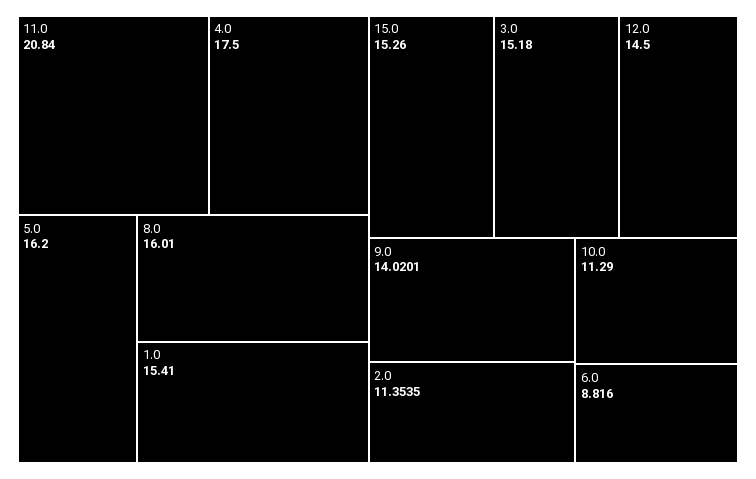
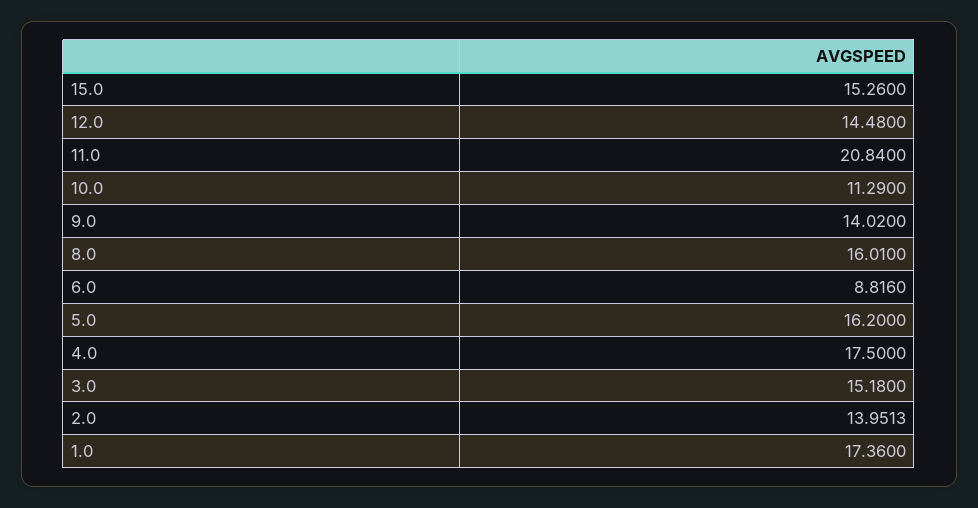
1.0: 15.41 -> 17.36
12.0: 14.5 -> 14.48
9.0: 14.0201 -> 14.02
2.0: 11.3535 -> 13.9513

